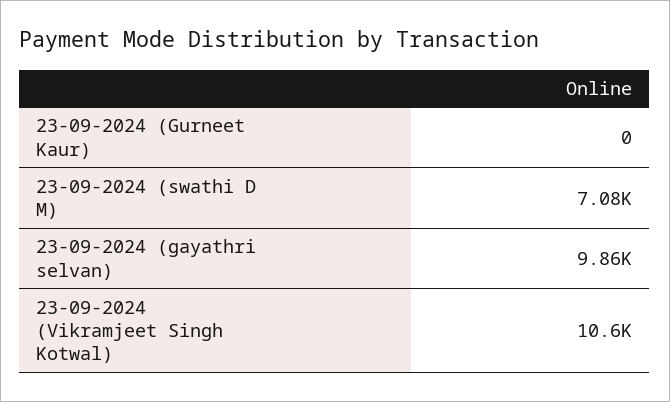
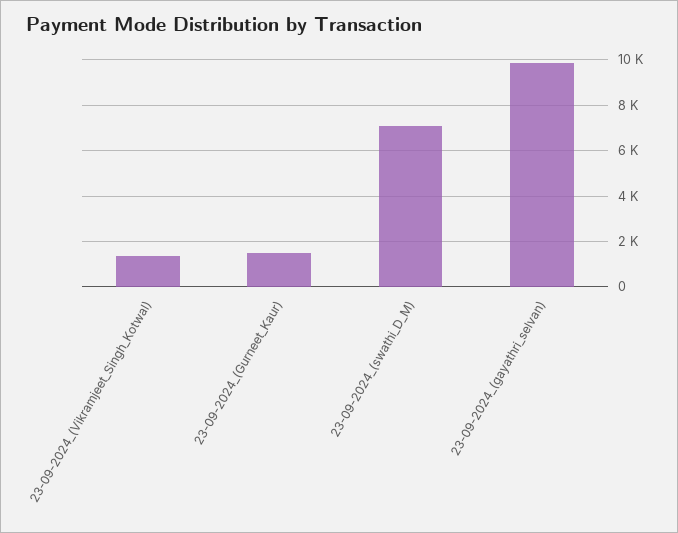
23-09-2024 (Gurneet Kaur): 0 -> 1500
23-09-2024 (Vikramjeet Singh Kotwal): 10600 -> 1500

